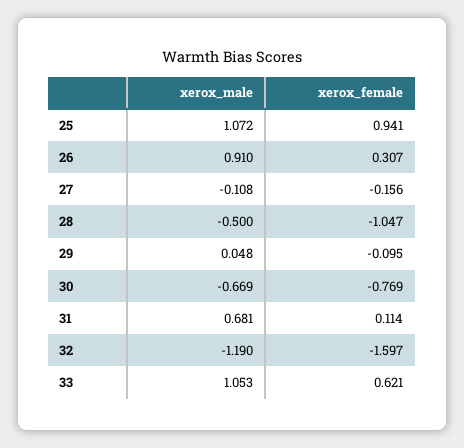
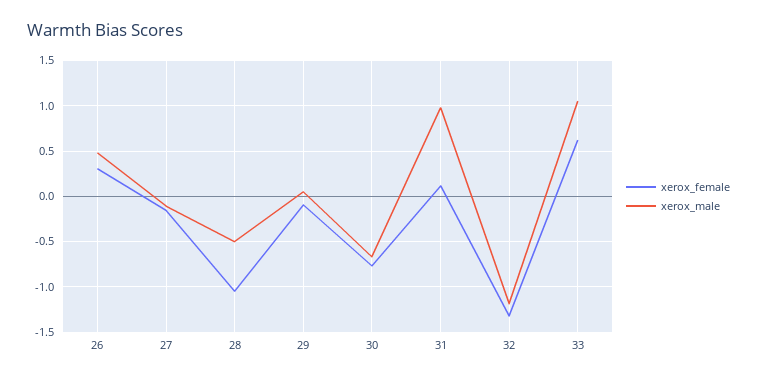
xerox_male, 25: 1.072 -> none
xerox_female, 25: 0.941 -> none
xerox_male, 26: 0.91 -> 0.5
xerox_male, 31: 0.681 -> 1
xerox_female, 32: -1.597 -> -1.3

